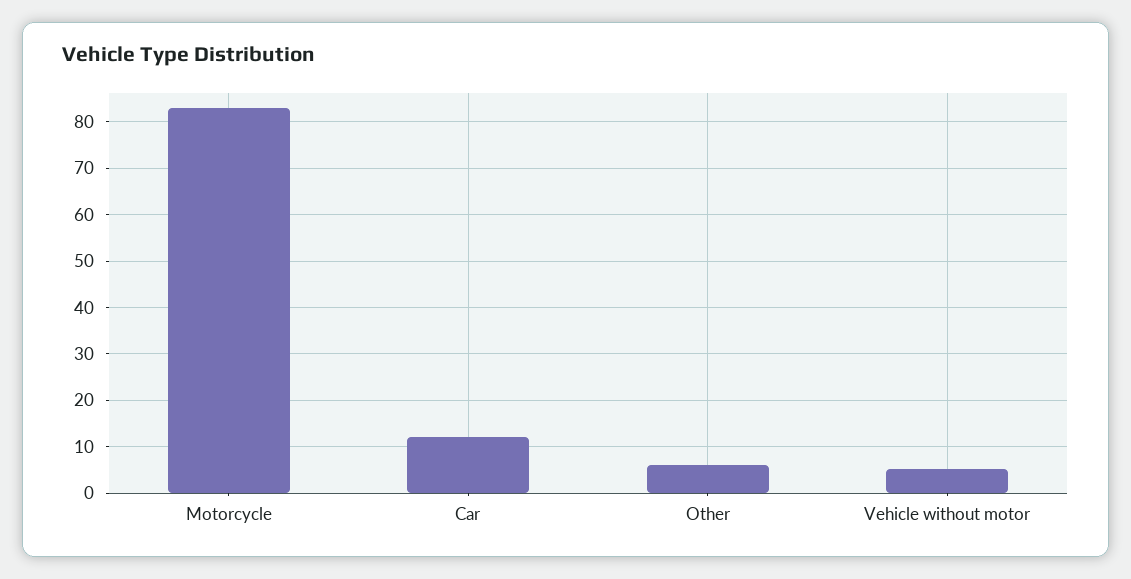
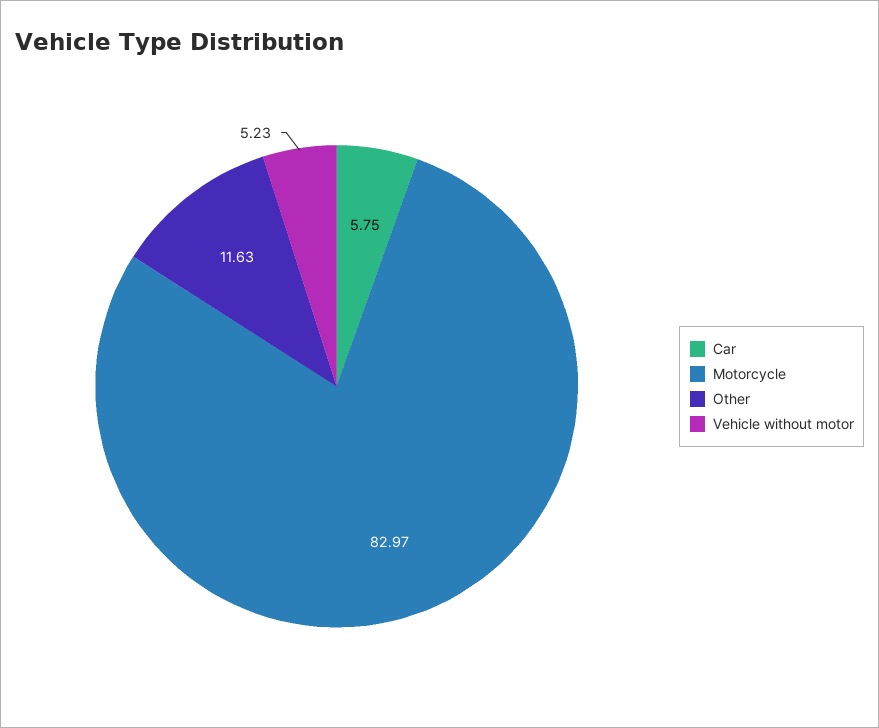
Car: 12 -> 5.75
Other: 6 -> 11.63

